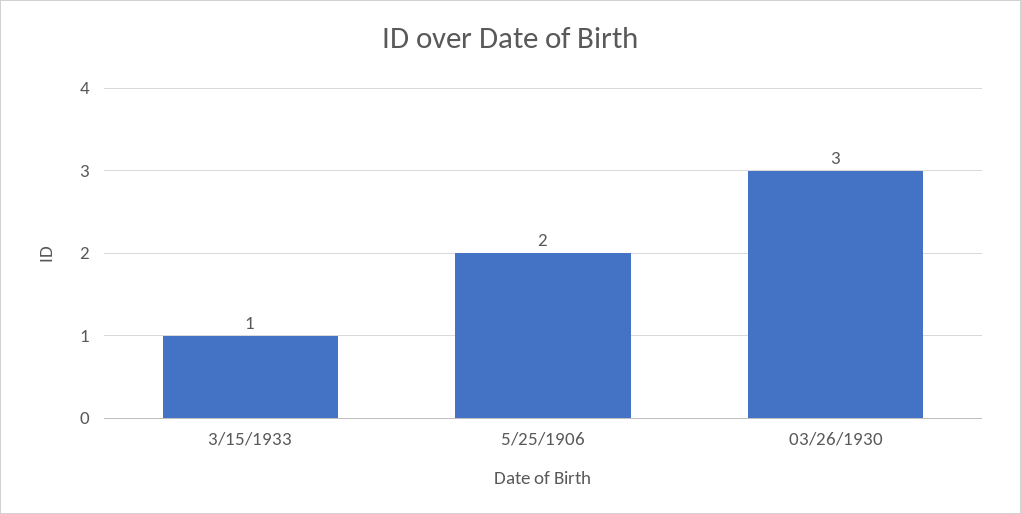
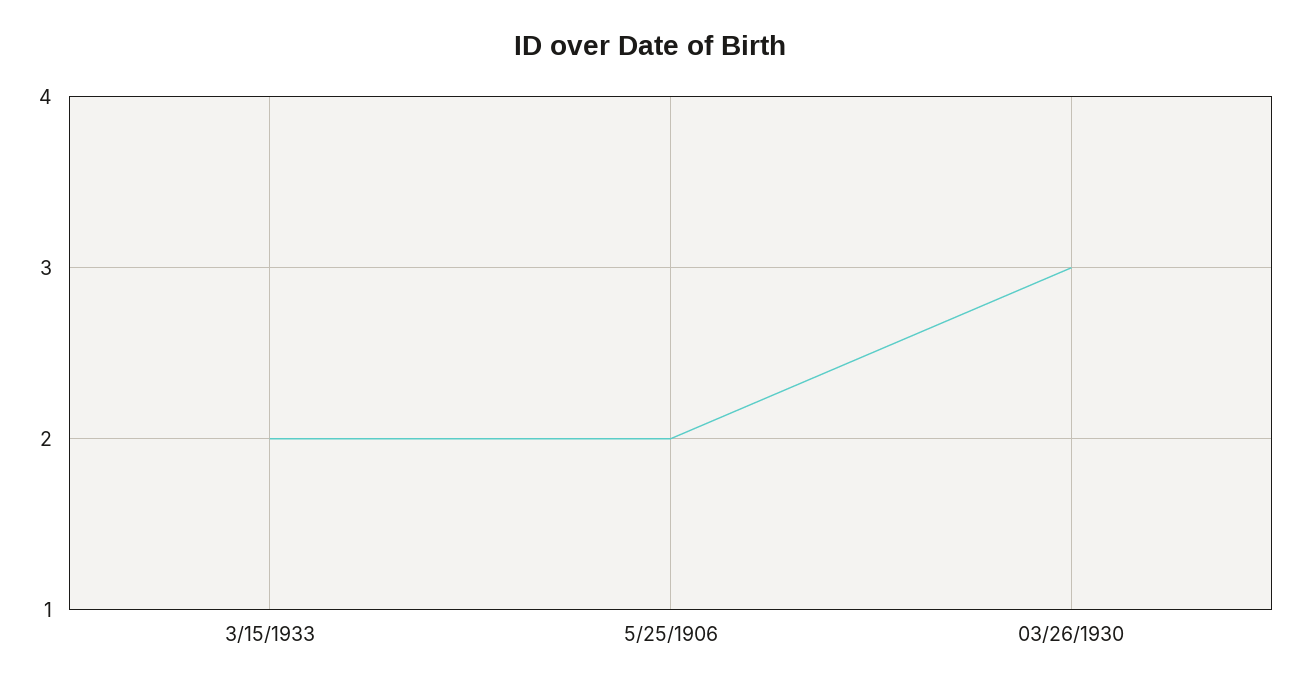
3/15/1933: 1 -> 2

